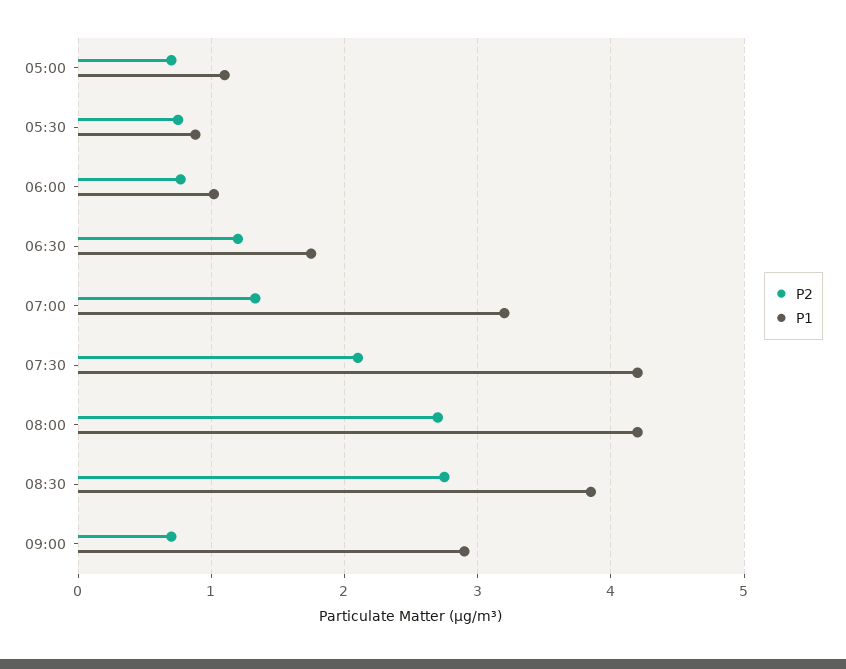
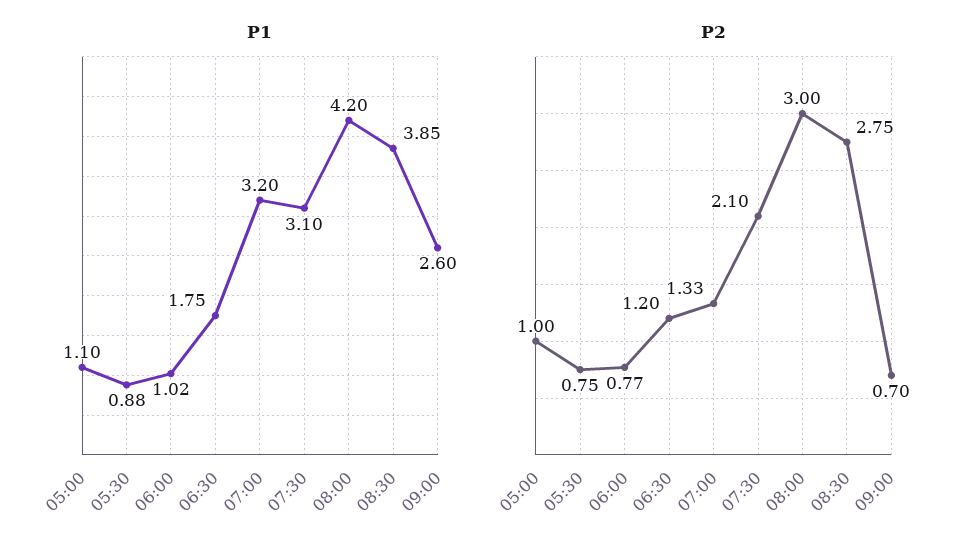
P2, 05:00: 0.7 -> 1
P1, 07:30: 4.2 -> 3.1
P2, 08:00: 2.7 -> 3
P1, 09:00: 2.9 -> 2.6

